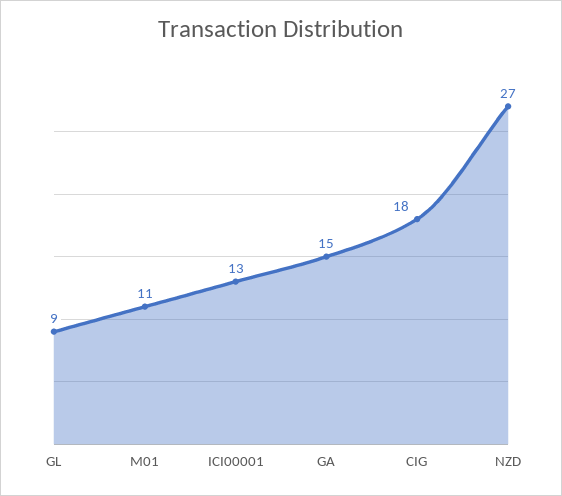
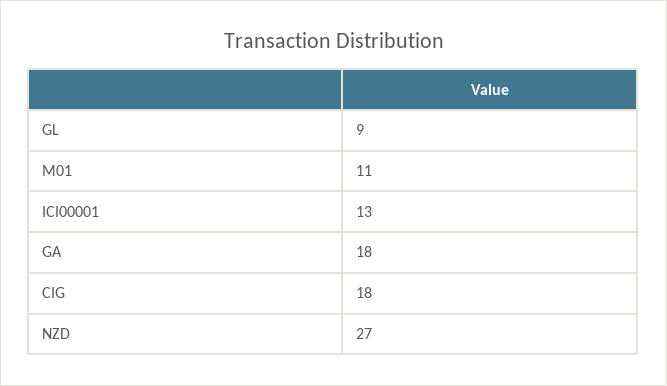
GA: 15 -> 18

